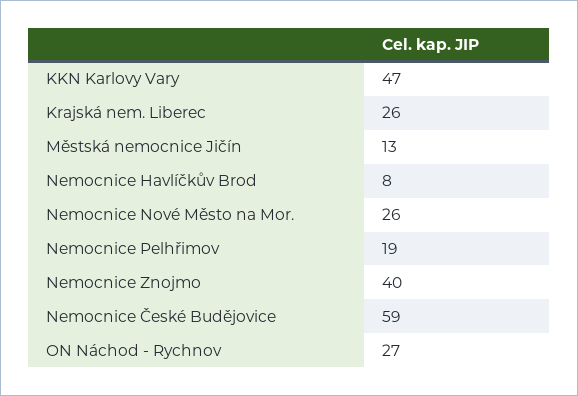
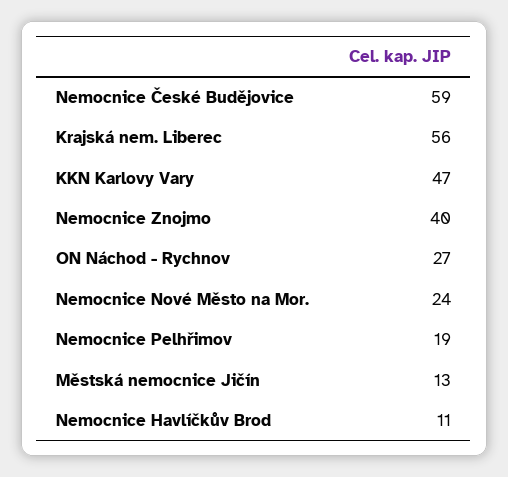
Krajská nem. Liberec: 26 -> 56
Nemocnice Havlíčkův Brod: 8 -> 11
Nemocnice Nové Město na Mor.: 26 -> 24

